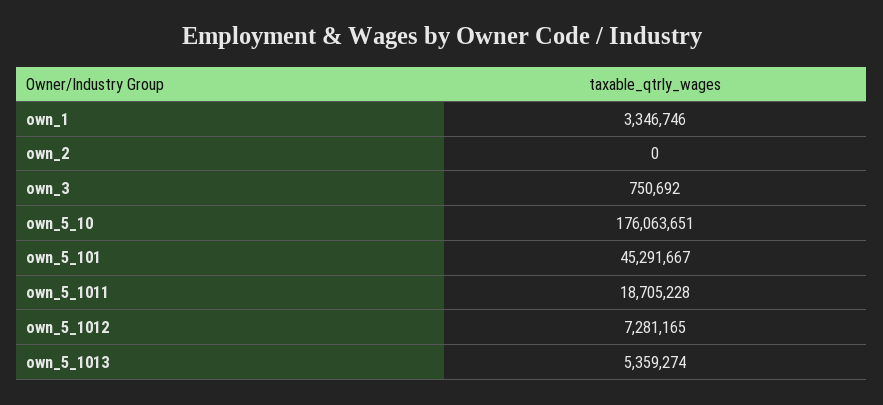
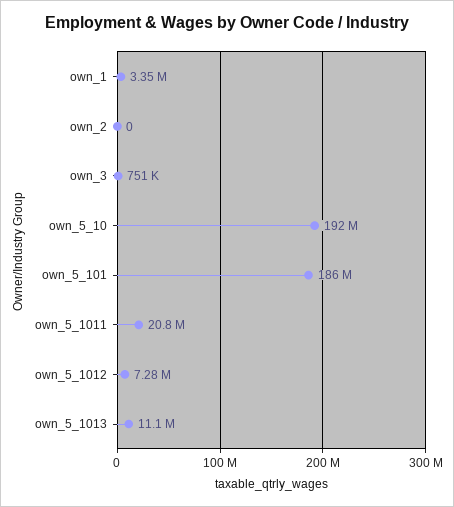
own_5_10: 176063651 -> 192000000
own_5_101: 45291667 -> 186000000
own_5_1011: 18705228 -> 20800000
own_5_1013: 5359274 -> 11100000

